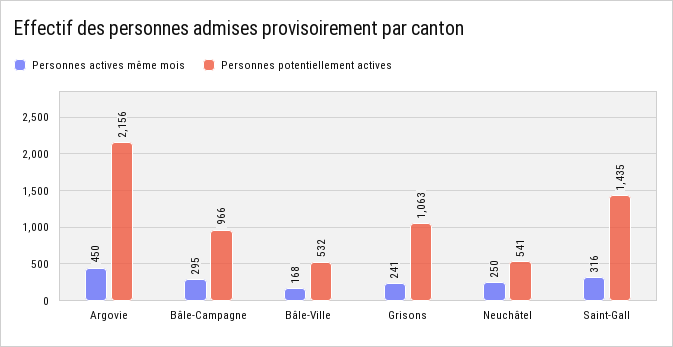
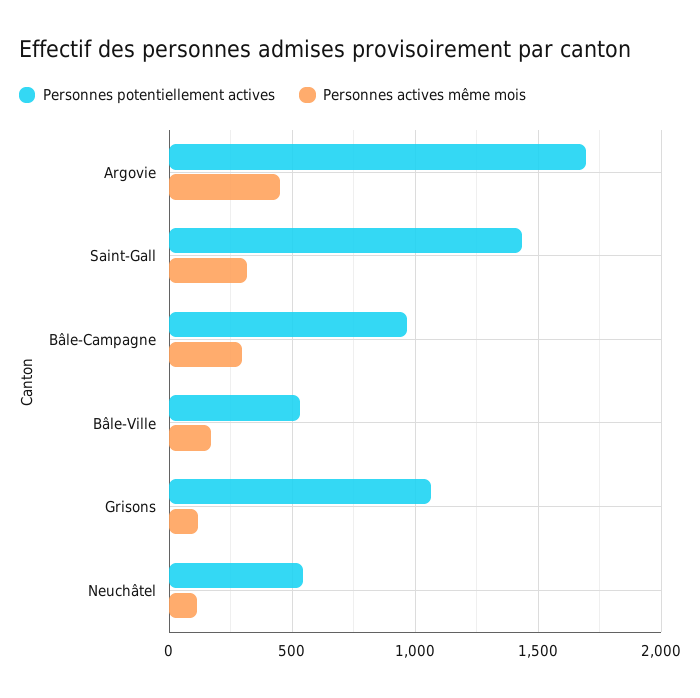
Personnes potentiellement actives, Argovie: 2156 -> 1700
Personnes actives même mois, Grisons: 241 -> 100
Personnes actives même mois, Neuchâtel: 250 -> 100

